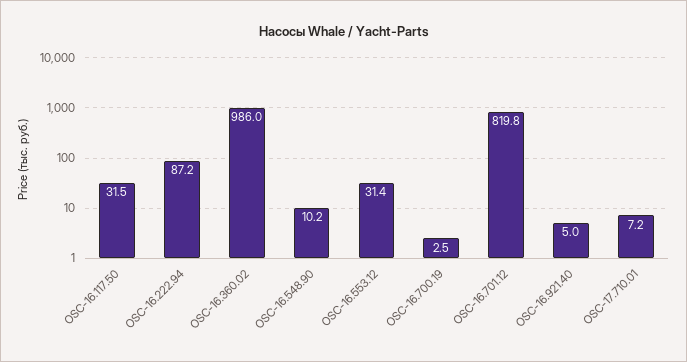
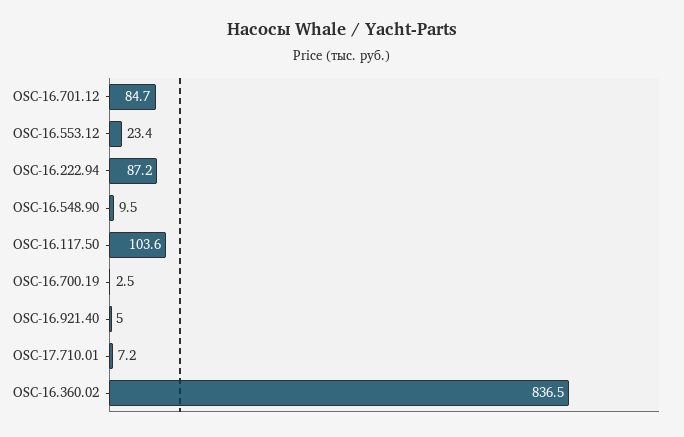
OSC-16.117.50: 31.5 -> 103.6
OSC-16.360.02: 986 -> 836.5
OSC-16.548.90: 10.2 -> 9.5
OSC-16.553.12: 31.4 -> 23.4
OSC-16.701.12: 819.8 -> 84.7

